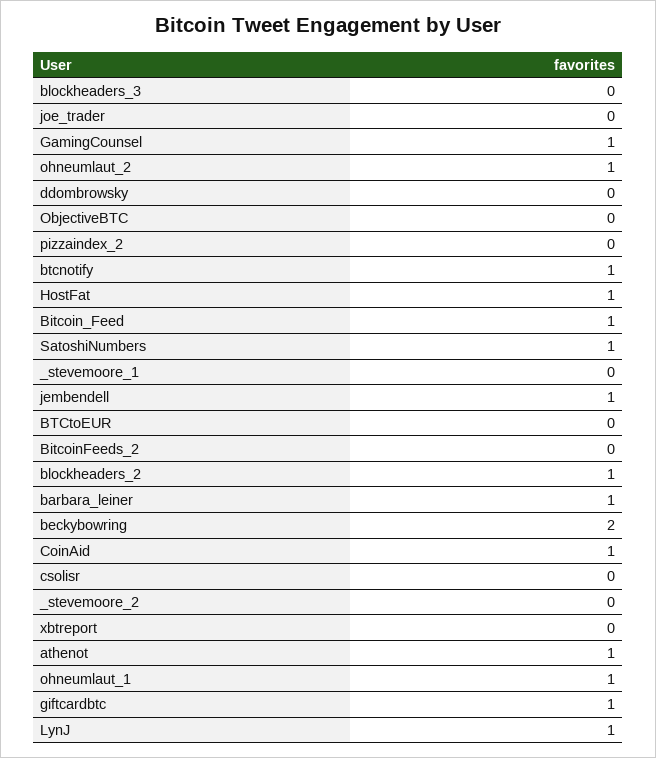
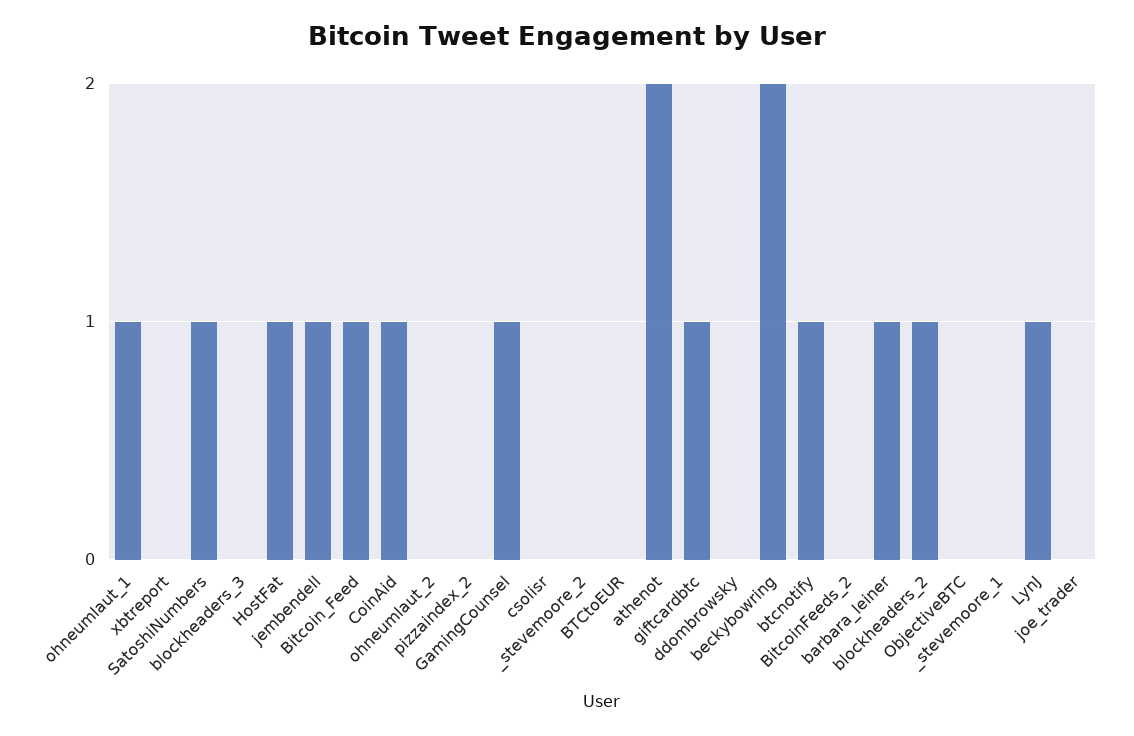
ohneumlaut_2: 1 -> 0
athenot: 1 -> 2

